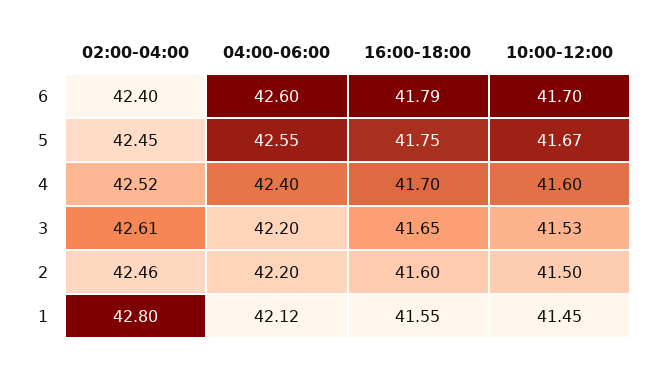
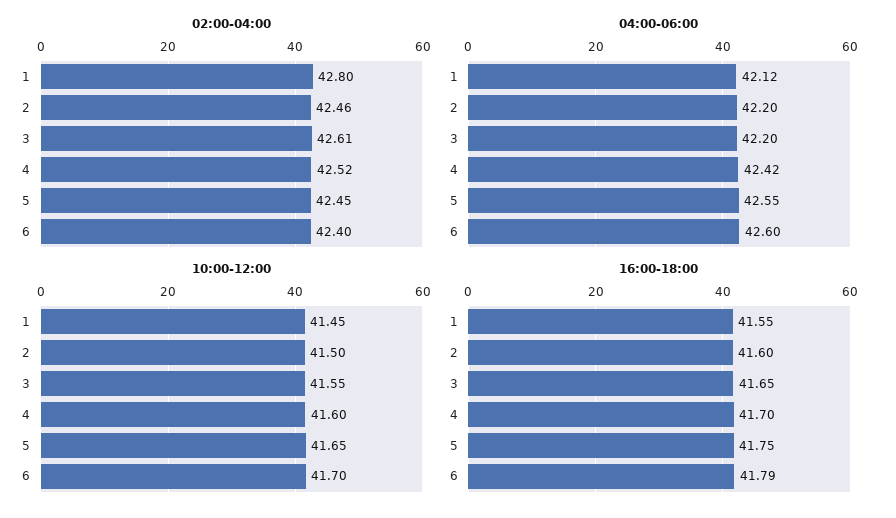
10:00-12:00, 5: 41.67 -> 41.65
04:00-06:00, 4: 42.4 -> 42.42
10:00-12:00, 3: 41.53 -> 41.55

